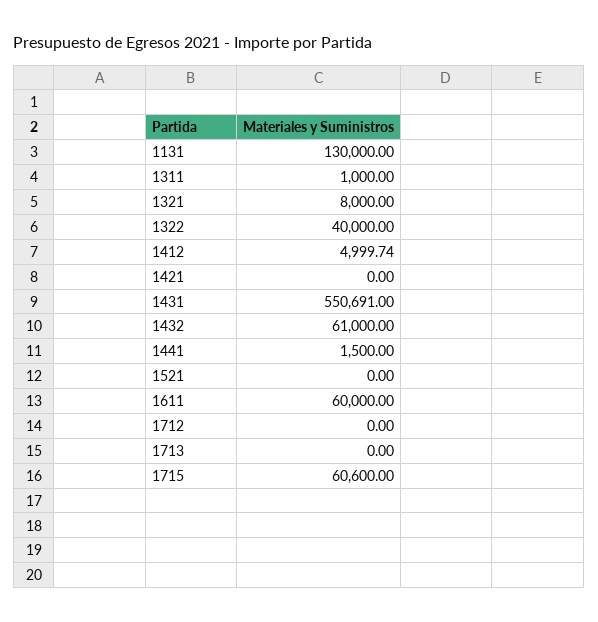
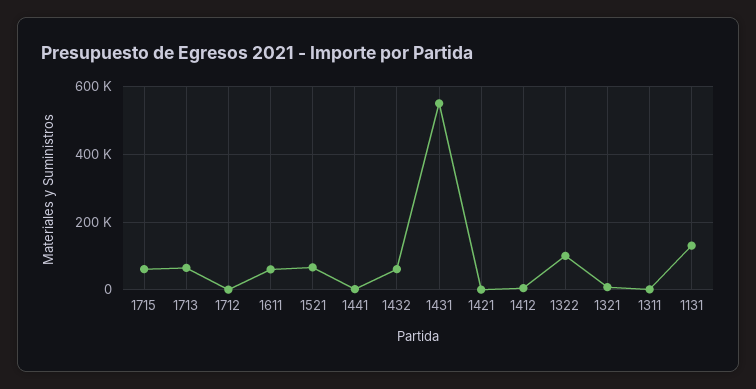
1322: 40000 -> 100000
1521: 0 -> 60000
1713: 0 -> 60000

